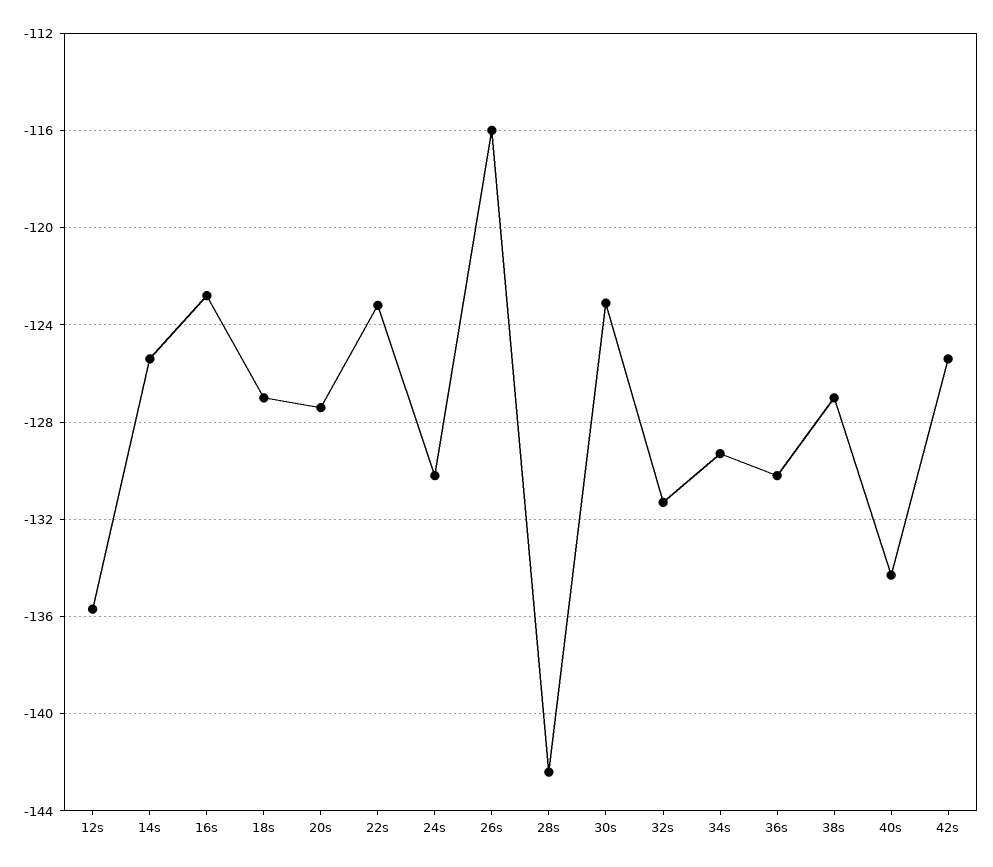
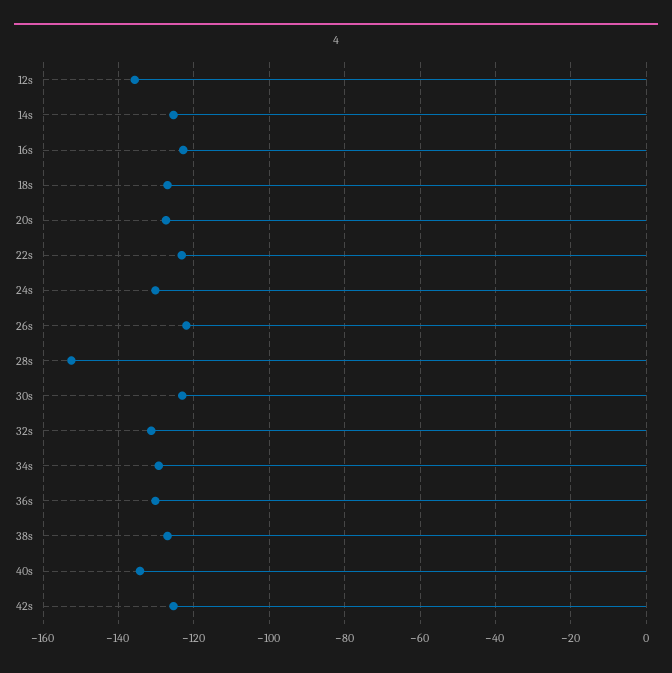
26s: -116 -> -122
28s: -142.5 -> -152

